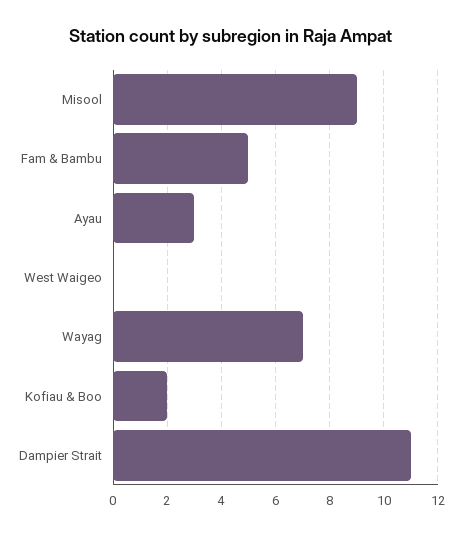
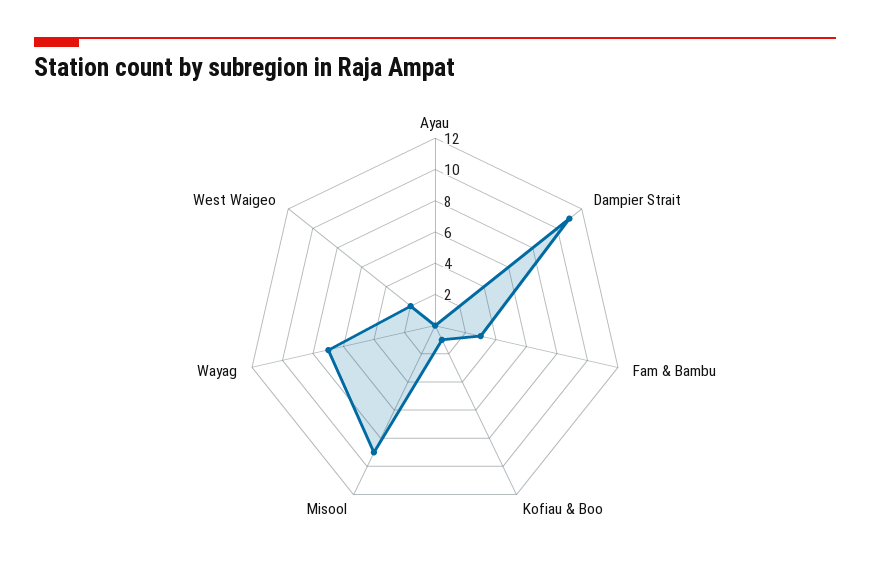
Fam & Bambu: 5 -> 3
Ayau: 3 -> 0
West Waigeo: 0 -> 2
Kofiau & Boo: 2 -> 1

